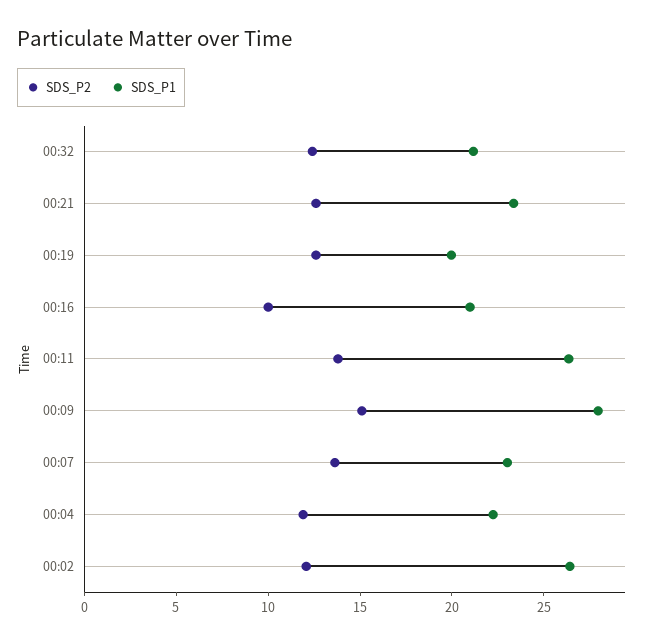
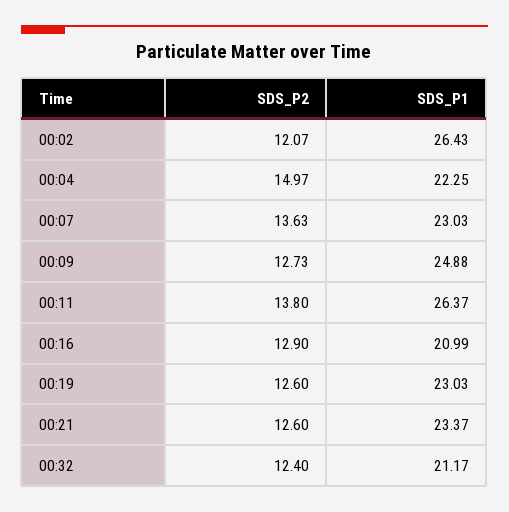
SDS_P1, 00:19: 20 -> 23.03
SDS_P2, 00:16: 10 -> 12.9
SDS_P2, 00:09: 15 -> 12.73
SDS_P1, 00:09: 28 -> 24.88
SDS_P2, 00:04: 12 -> 14.97

